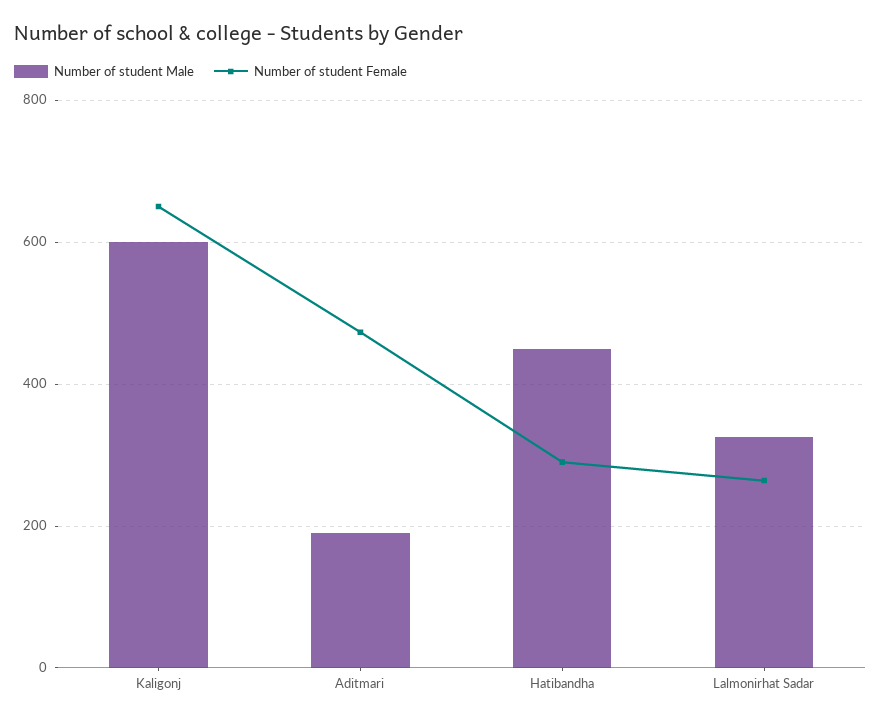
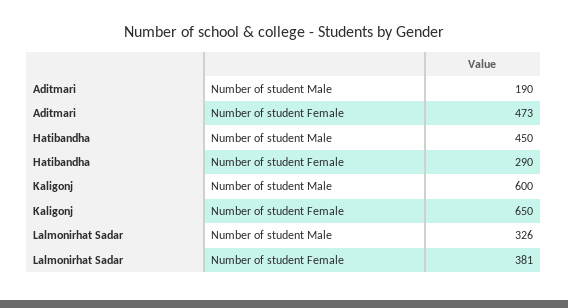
Number of student Female, Lalmonirhat Sadar: 260 -> 381

